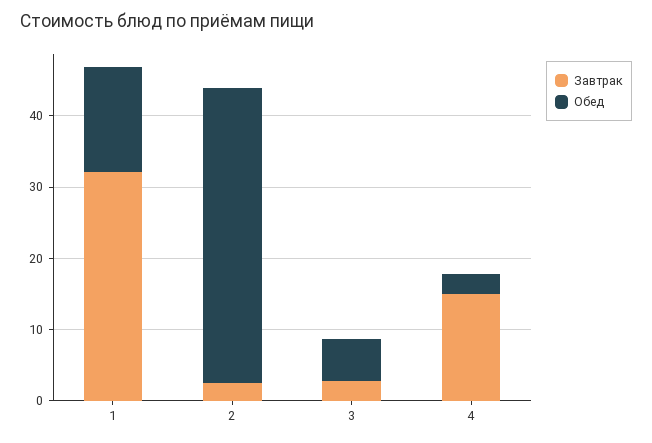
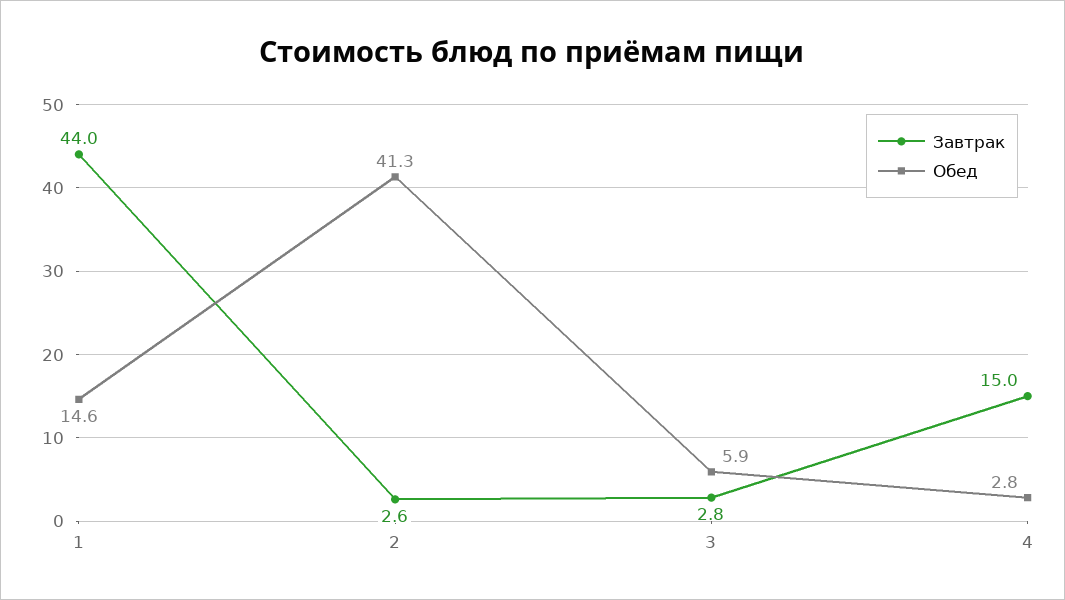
Завтрак, 1: 32 -> 44

